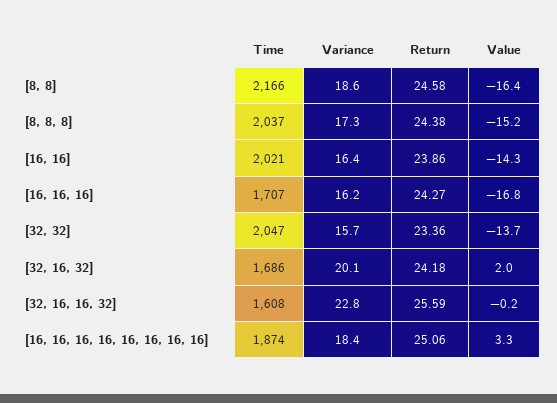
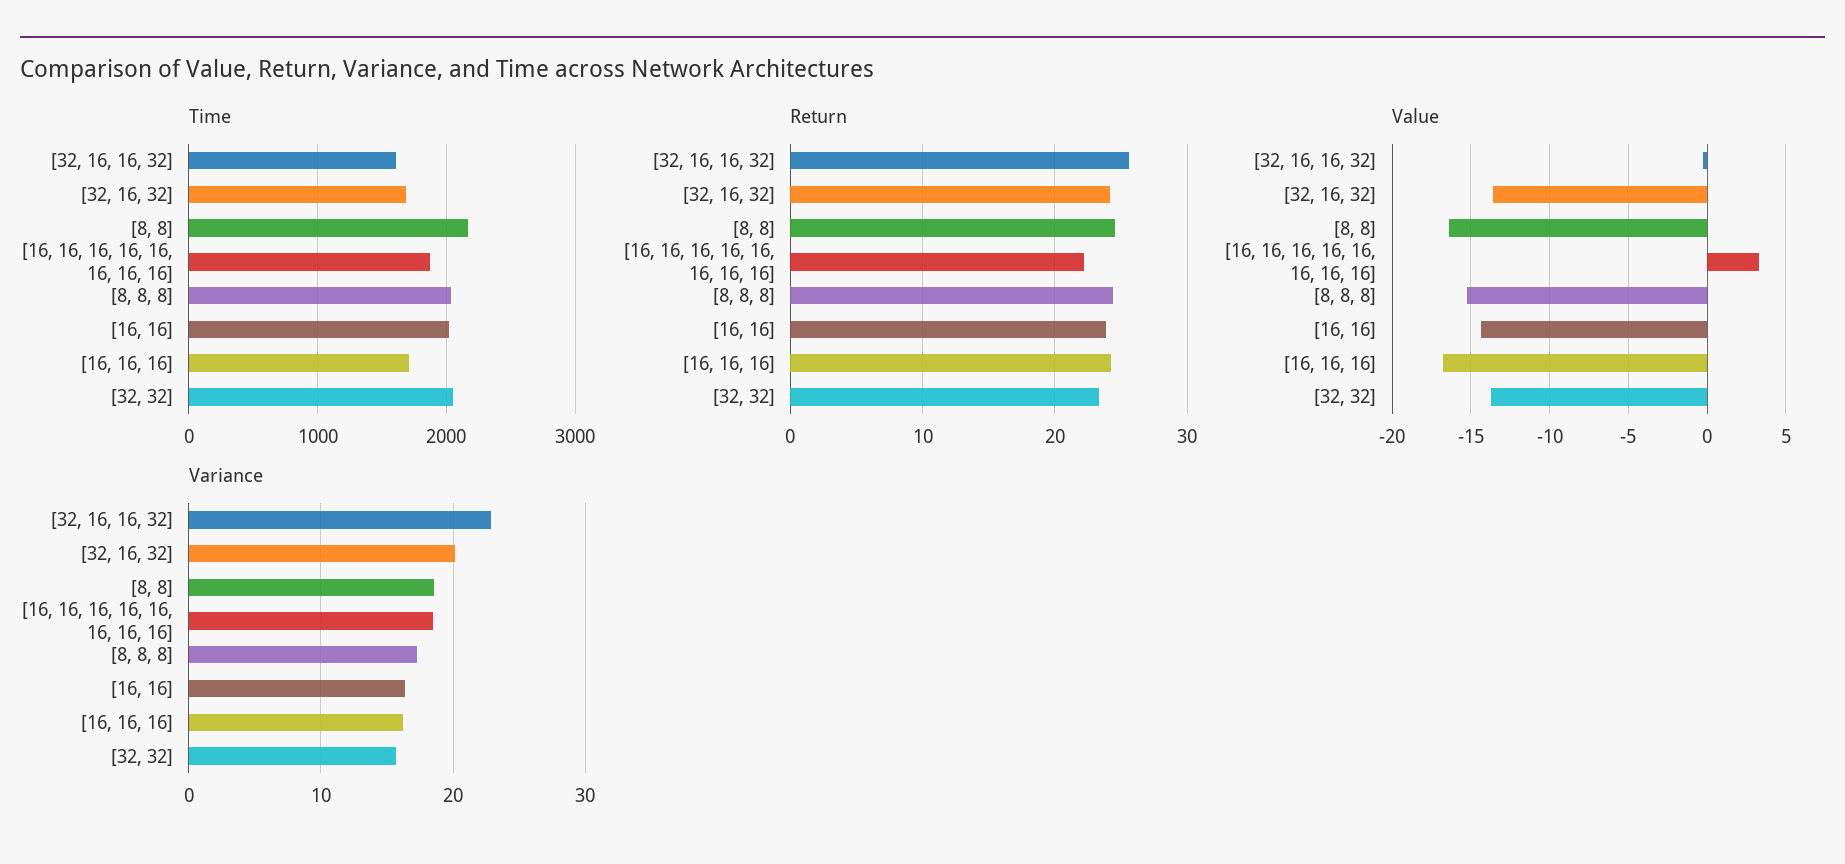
Value, [32, 16, 32]: 2 -> -13.5
Return, [16, 16, 16, 16, 16, 16, 16, 16]: 25.06 -> 22

